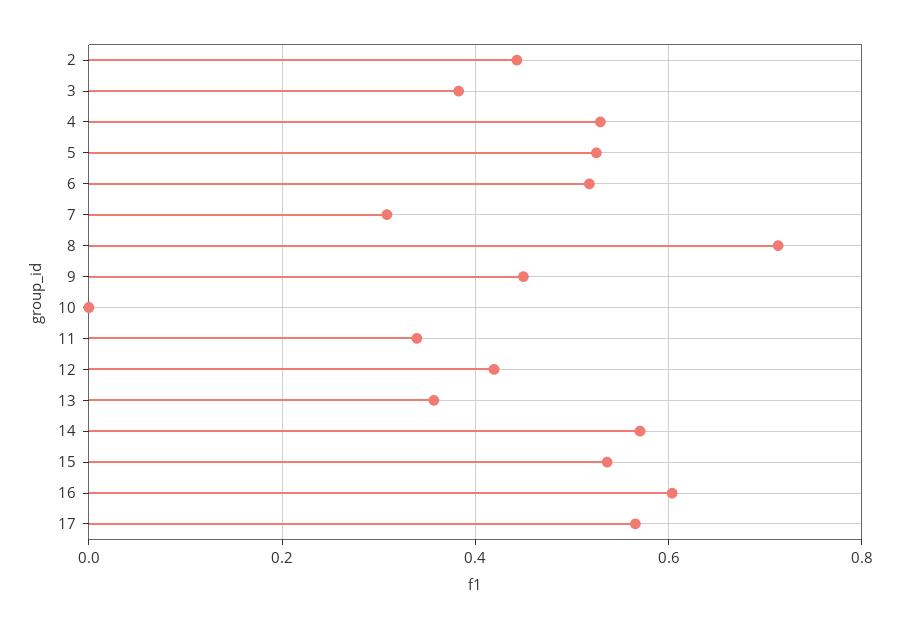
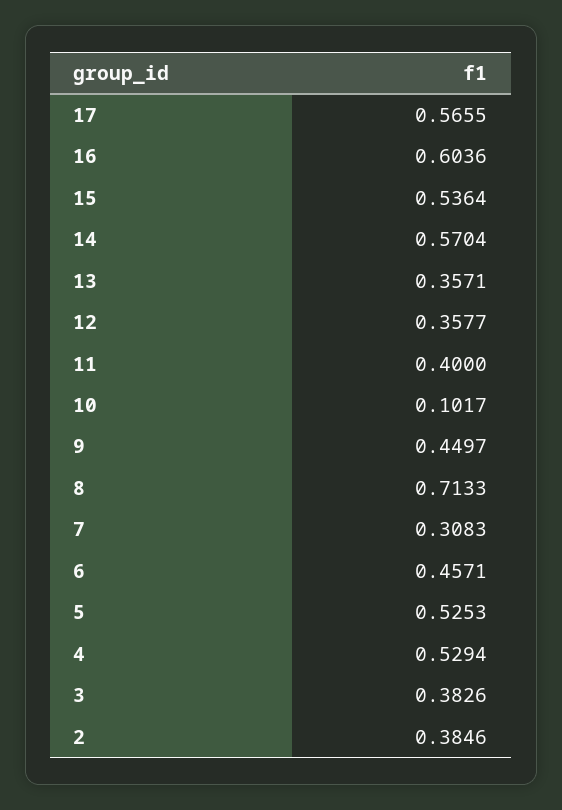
2: 0.44 -> 0.3846
6: 0.52 -> 0.4571
10: 0 -> 0.1017
11: 0.34 -> 0.4
12: 0.42 -> 0.3577

